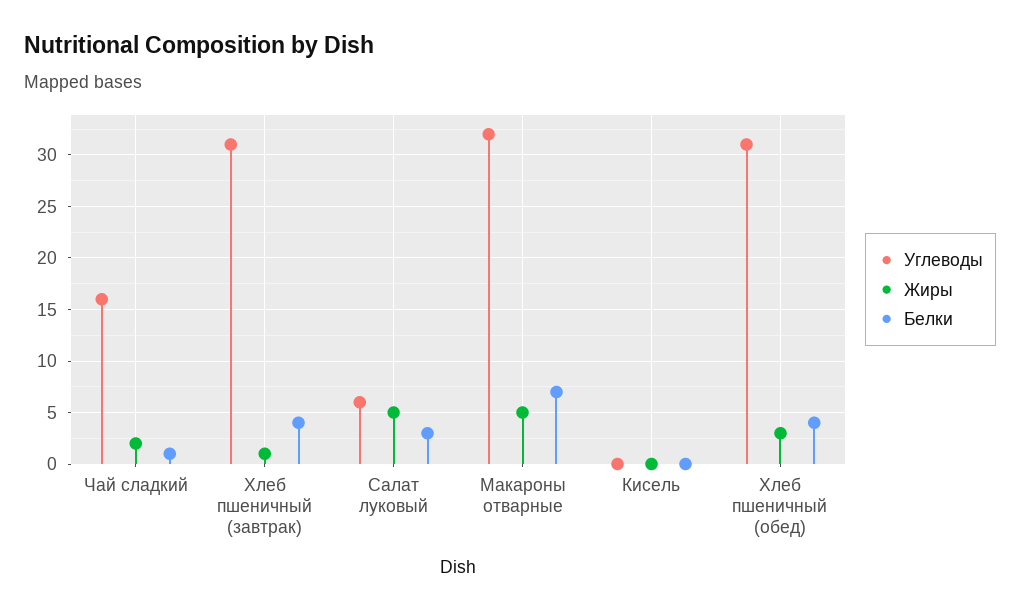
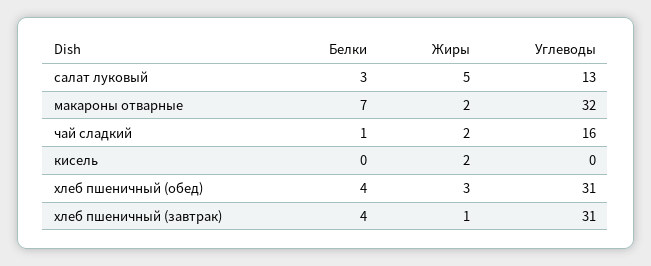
Углеводы, Салат луковый: 6 -> 13
Жиры, Макароны отварные: 5 -> 2
Жиры, Кисель: 0 -> 2

